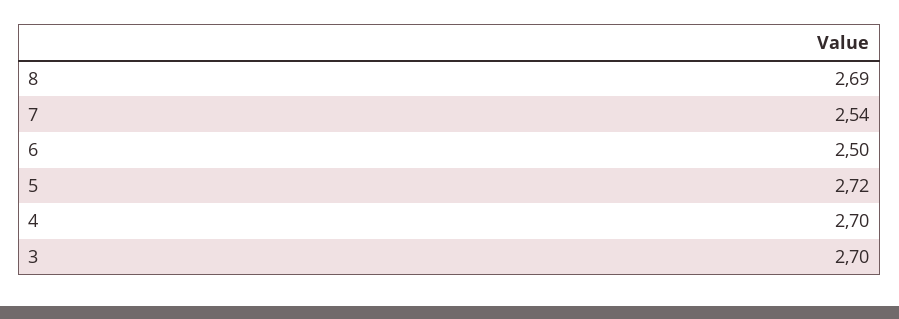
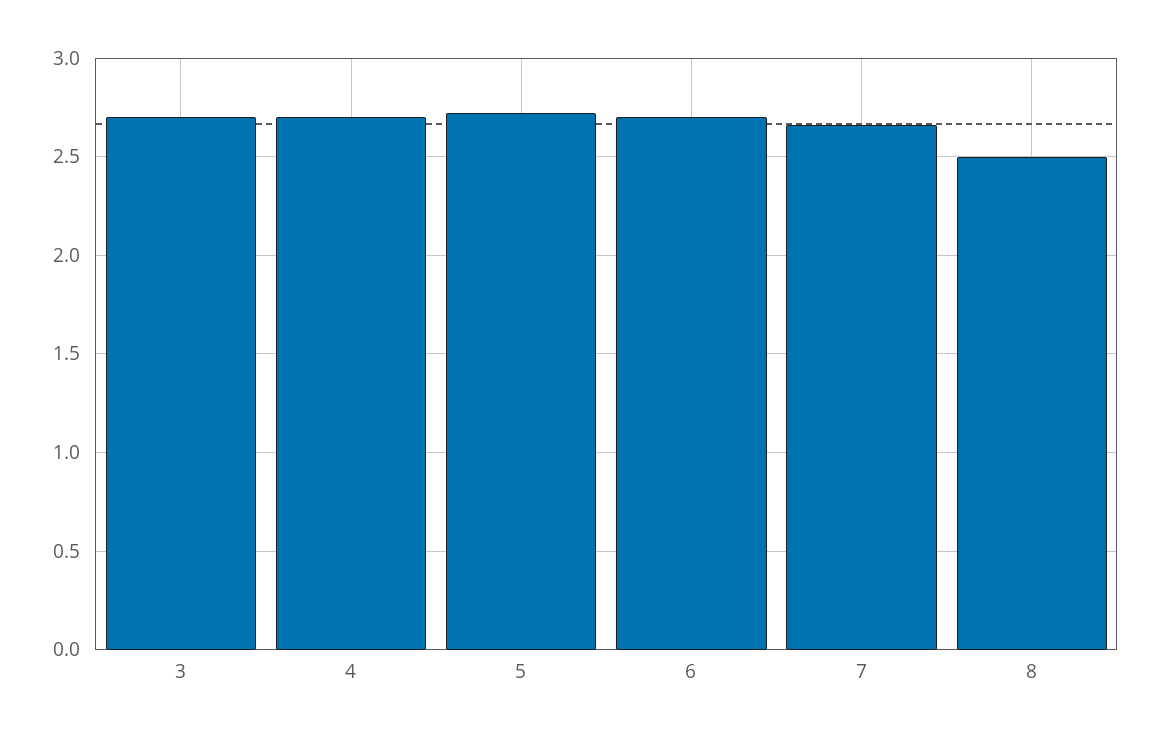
8: 2.69 -> 2.5
7: 2.54 -> 2.65
6: 2.5 -> 2.7

